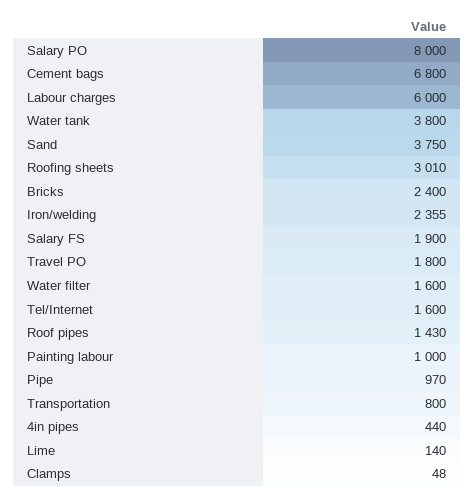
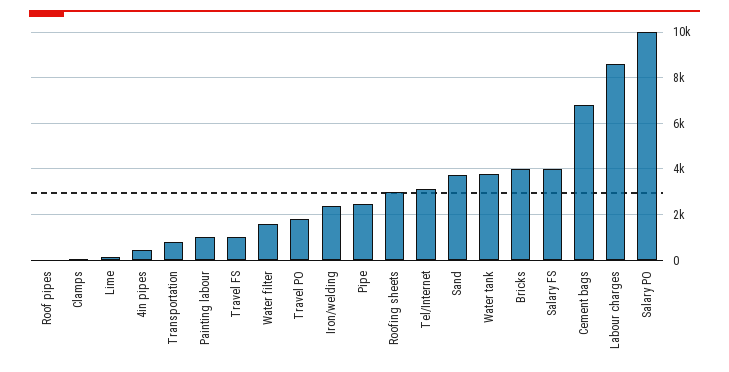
Salary PO: 8000 -> 10000
Labour charges: 6000 -> 8500
Bricks: 2400 -> 4000
Salary FS: 1900 -> 4000
Tel/Internet: 1600 -> 3000
Roof pipes: 1430 -> 0
Pipe: 970 -> 2500
Travel FS: none -> 1000

